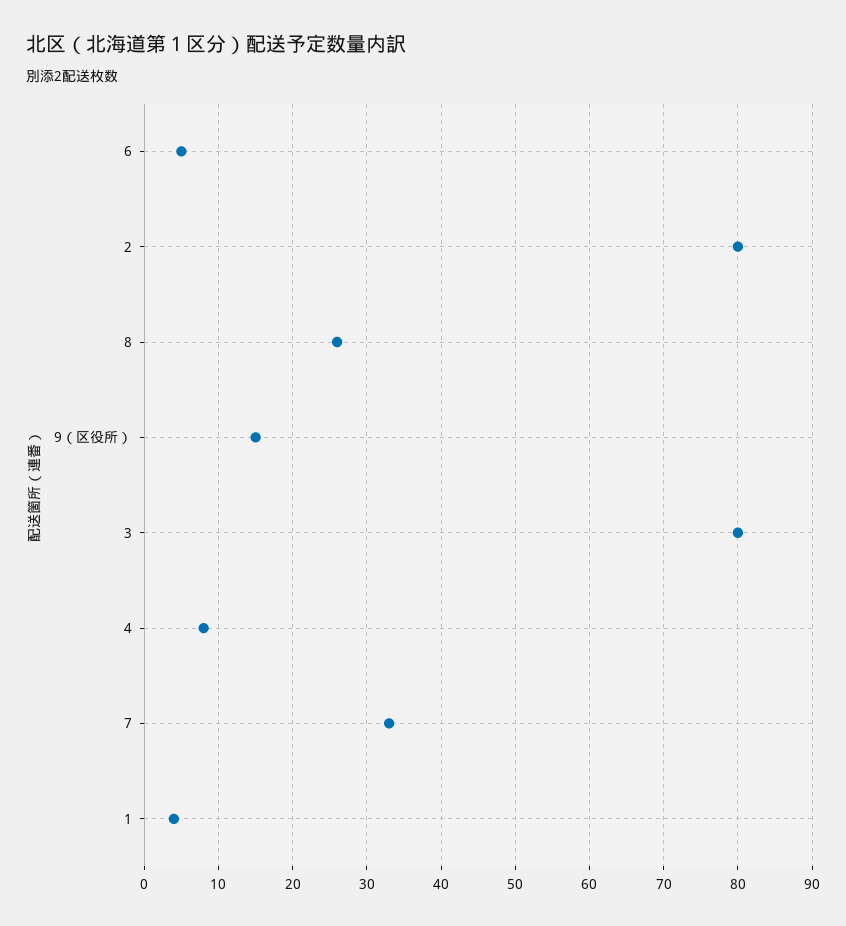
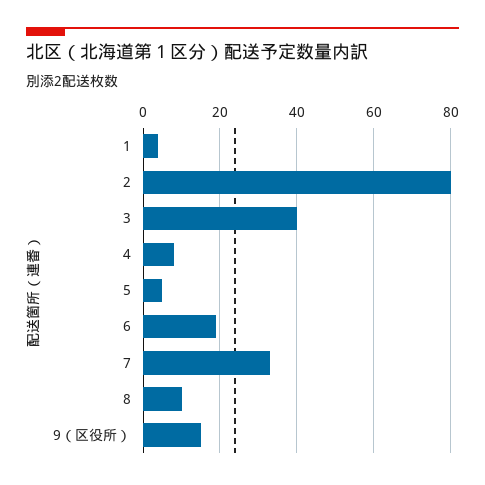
6: 5 -> 20
8: 26 -> 10
3: 80 -> 40
5: none -> 5

